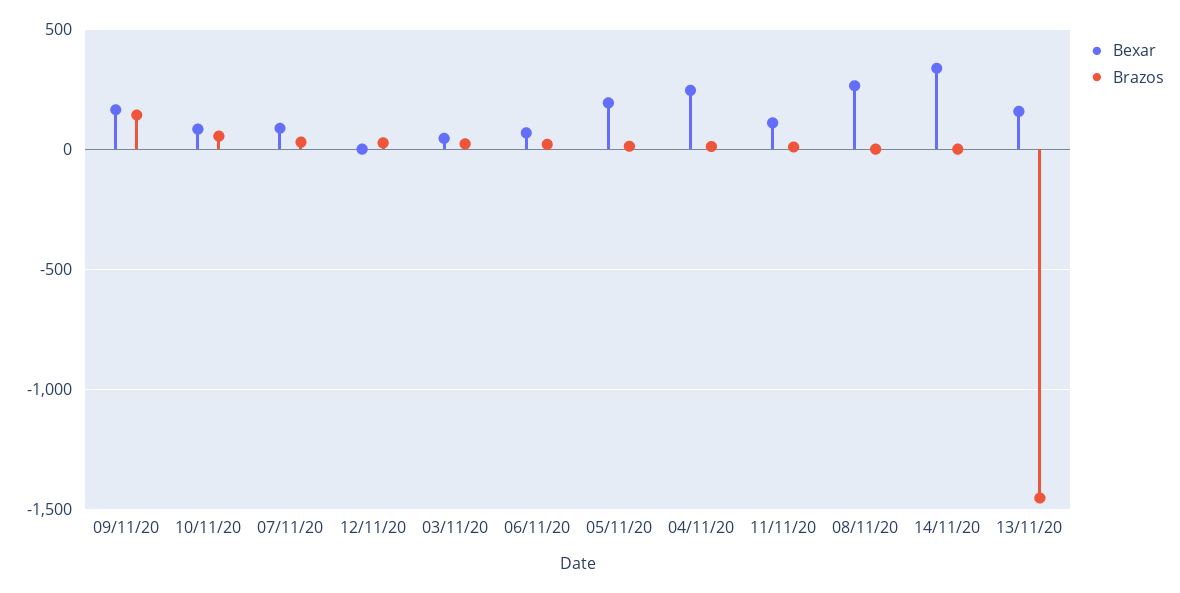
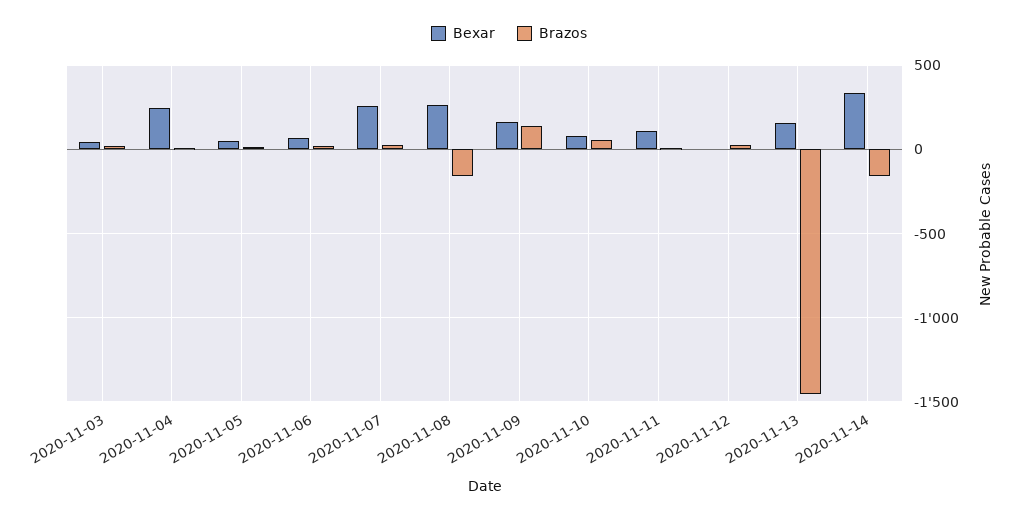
Bexar, 07/11/20: 100 -> 250
Bexar, 05/11/20: 200 -> 50
Brazos, 08/11/20: 0 -> -150
Brazos, 14/11/20: 0 -> -150

